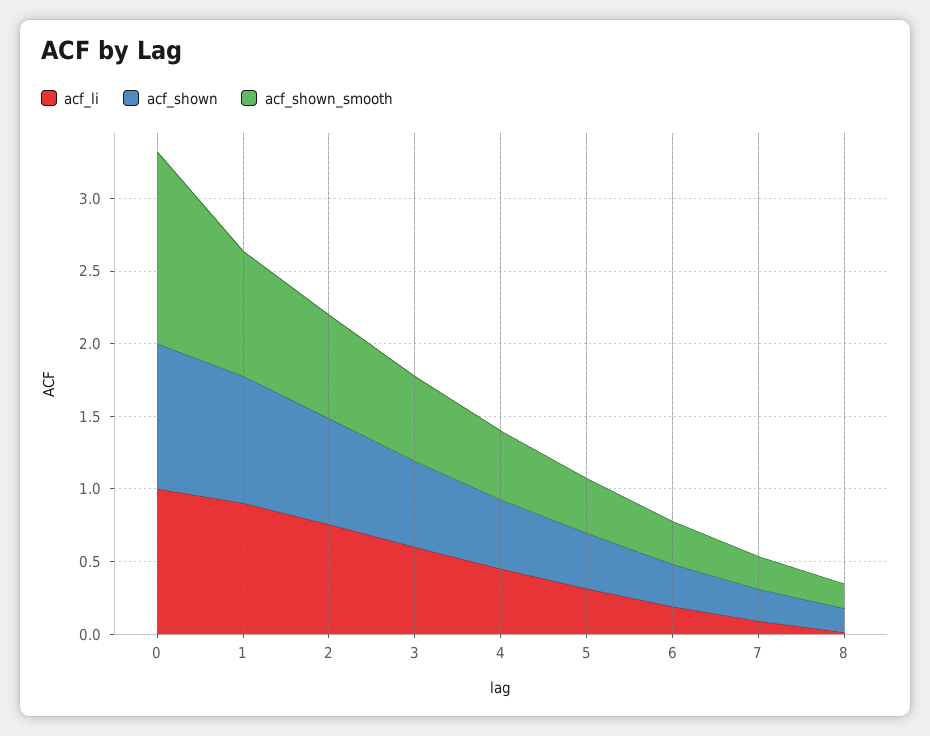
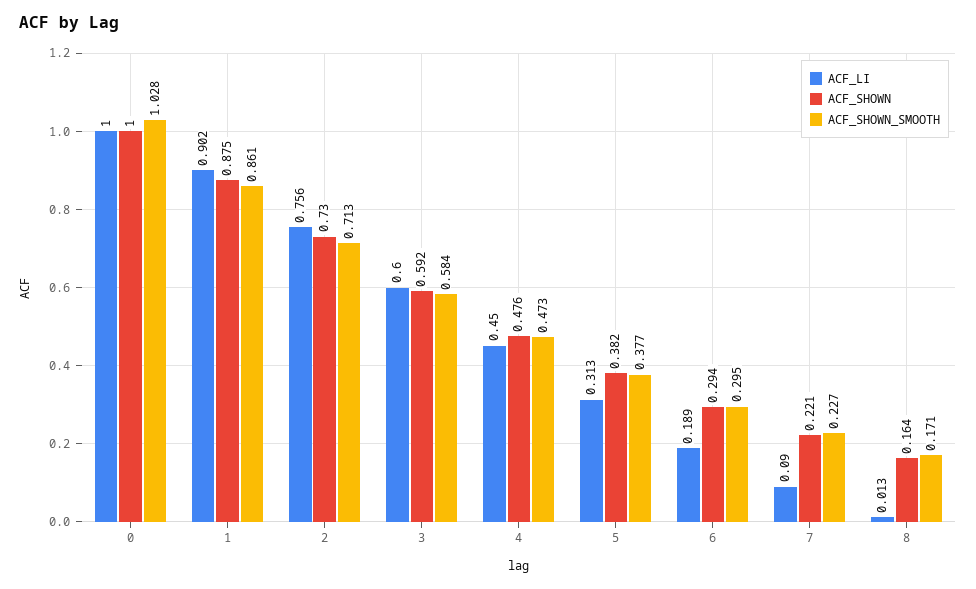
acf_shown_smooth, 0: 1.3 -> 1.028

